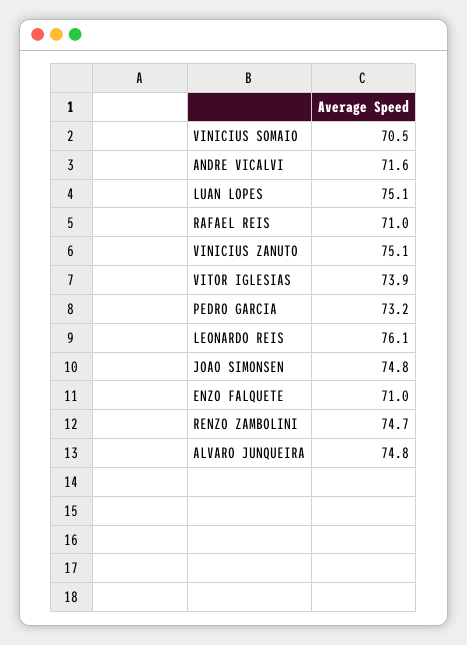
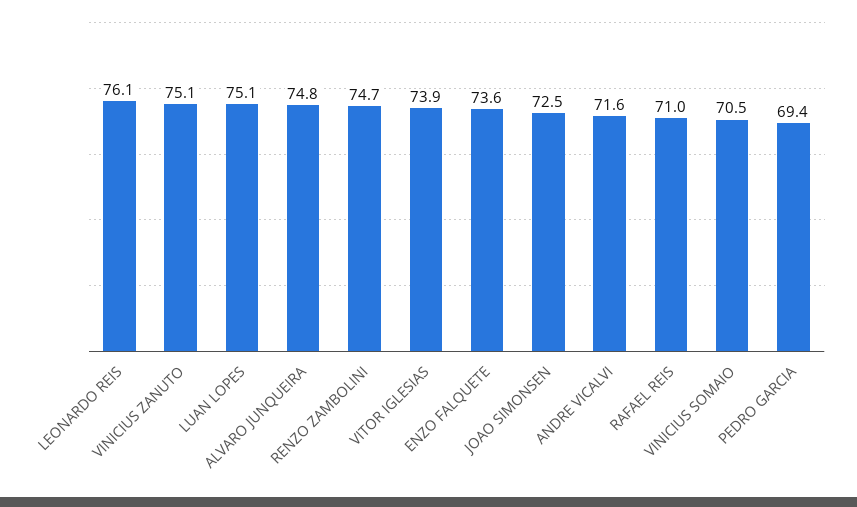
PEDRO GARCIA: 73.2 -> 69.4
JOAO SIMONSEN: 74.8 -> 72.5
ENZO FALQUETE: 71 -> 73.6

